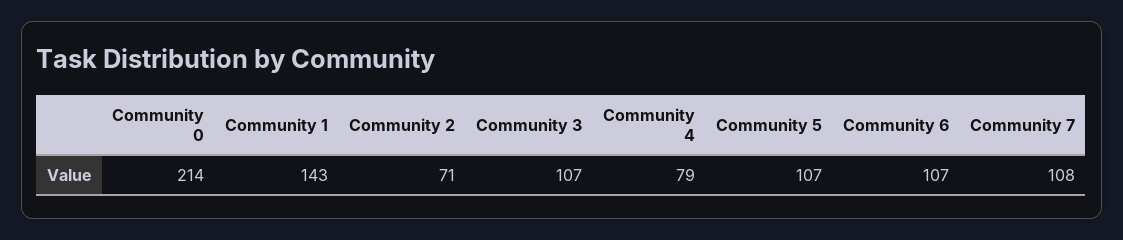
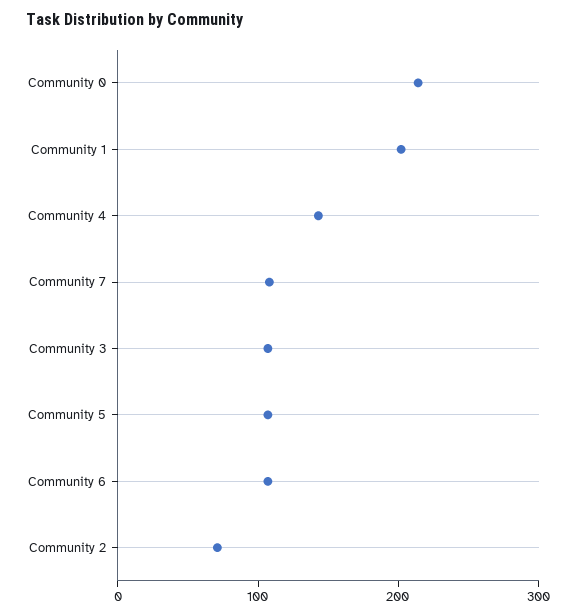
Community 1: 143 -> 200
Community 4: 79 -> 140

